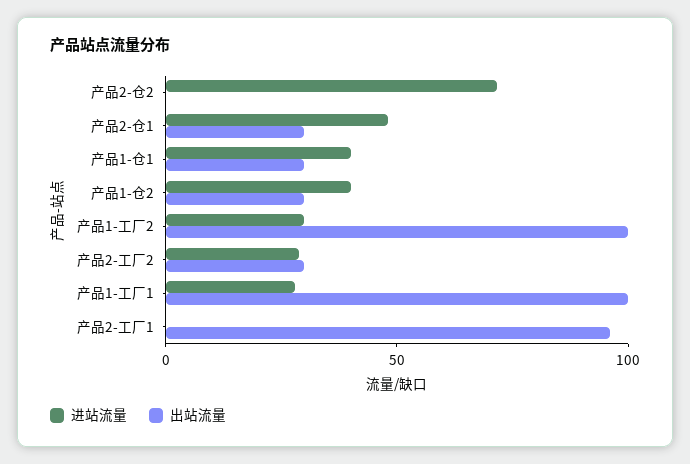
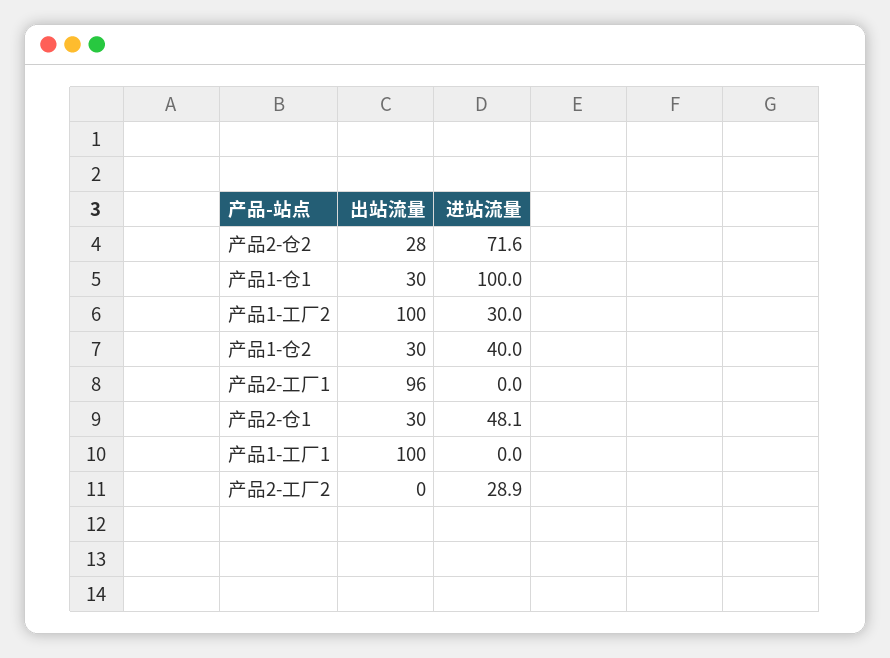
出站流量, 产品2-仓2: 0 -> 28
进站流量, 产品1-仓1: 40 -> 100
出站流量, 产品2-工厂2: 30 -> 0
进站流量, 产品1-工厂1: 30 -> 0

